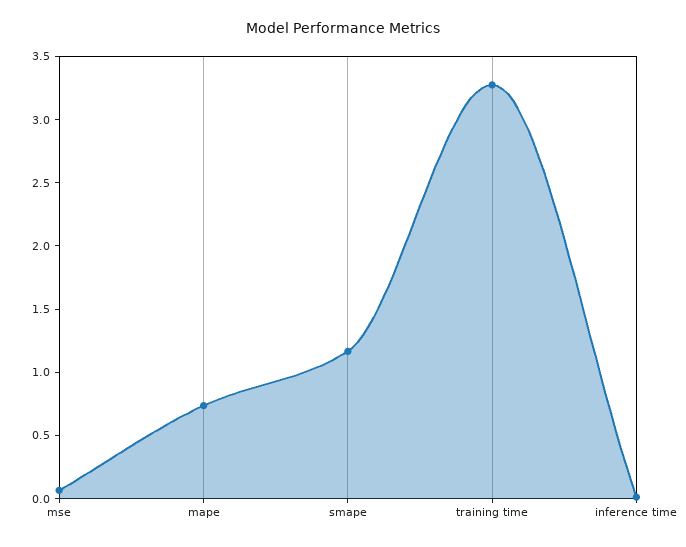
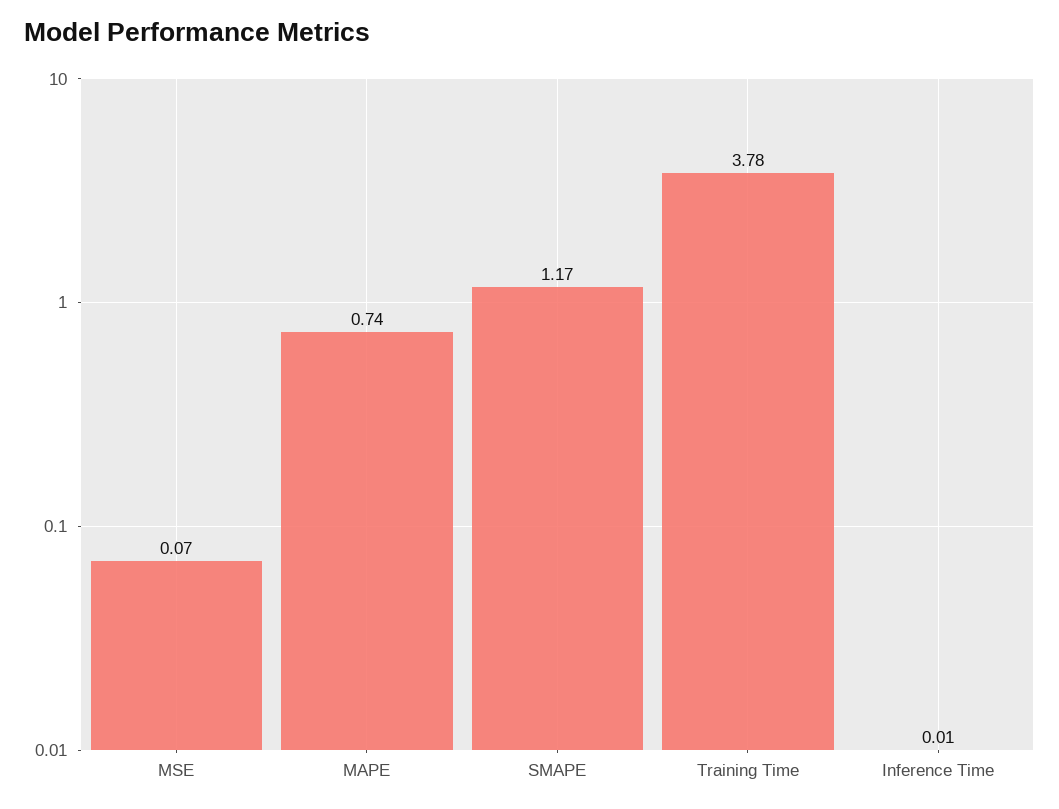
training time: 3.3 -> 3.78

